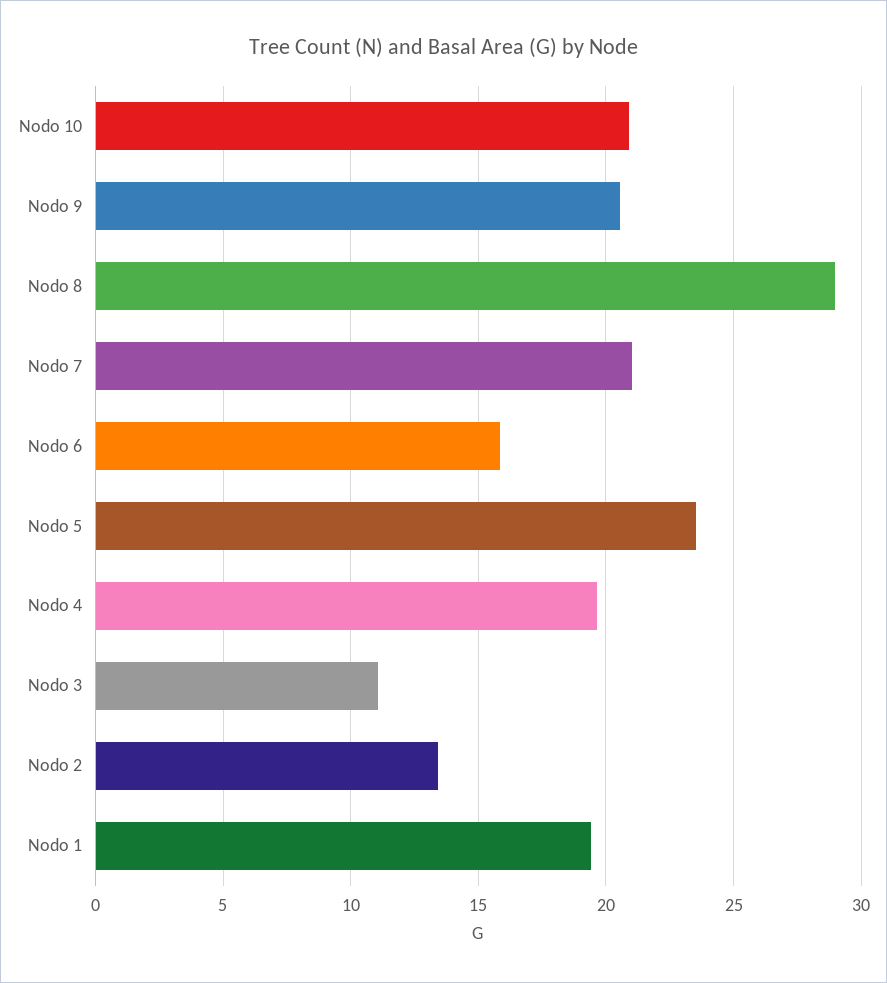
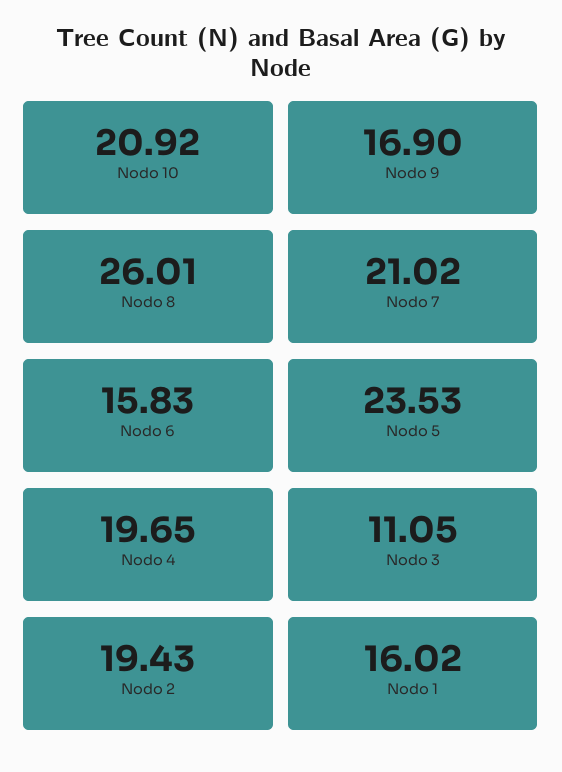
Nodo 9: 20.5 -> 16.9
Nodo 8: 29 -> 26.01
Nodo 2: 13.5 -> 19.43
Nodo 1: 19.5 -> 16.02

